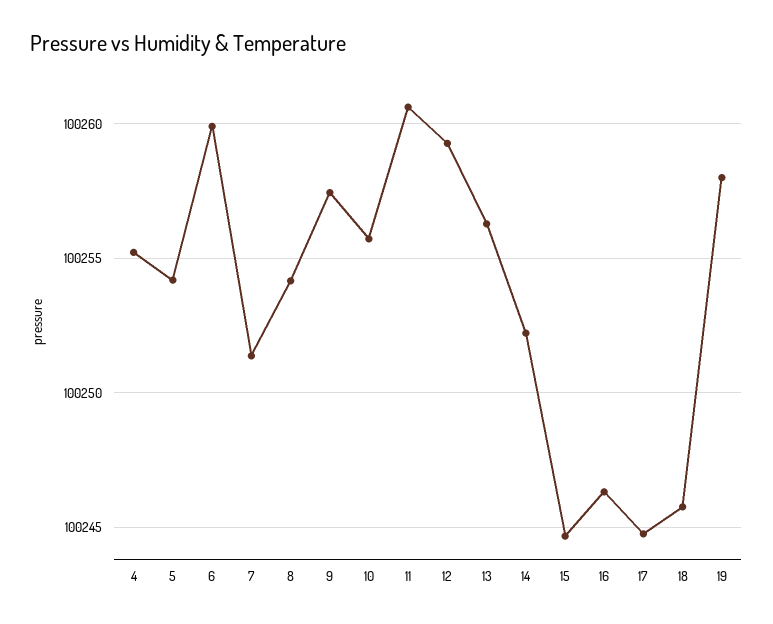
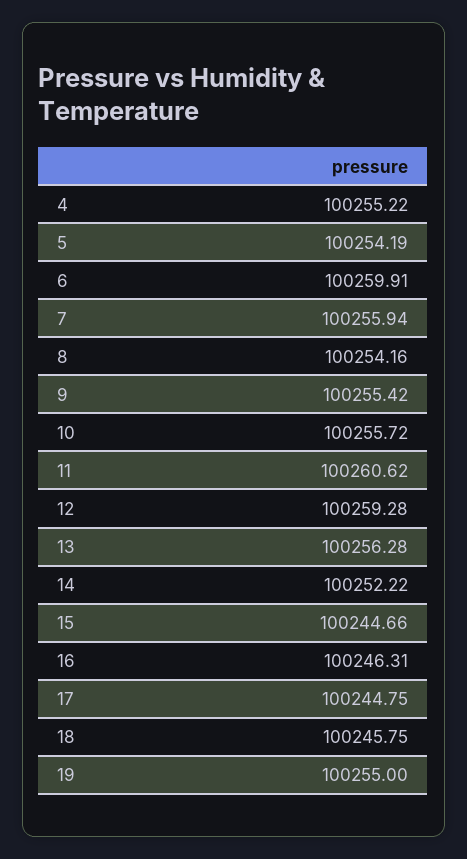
7: 100251.5 -> 100255.94
9: 100257.5 -> 100255.42
19: 100258 -> 100255

